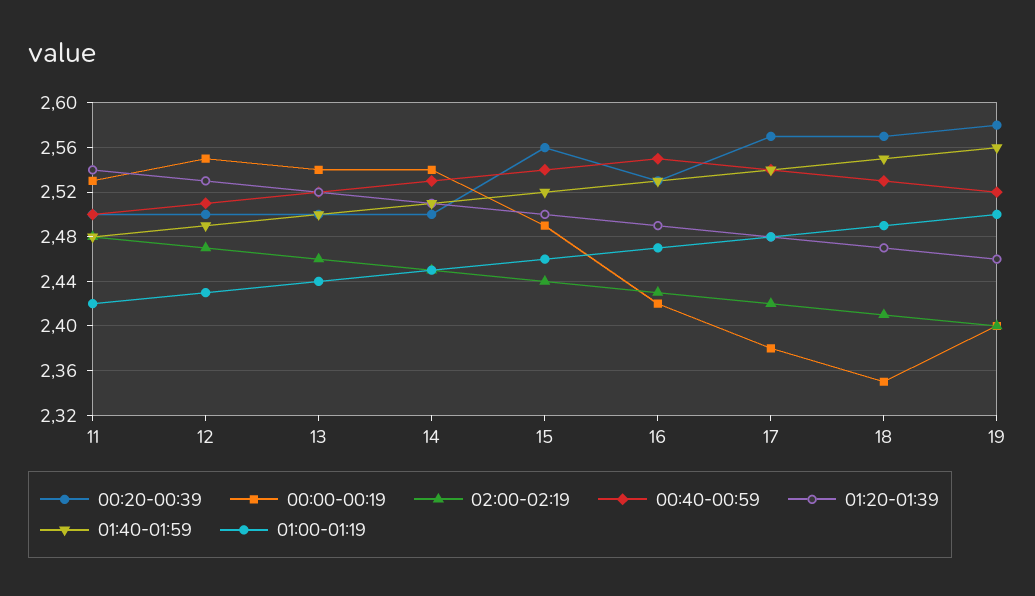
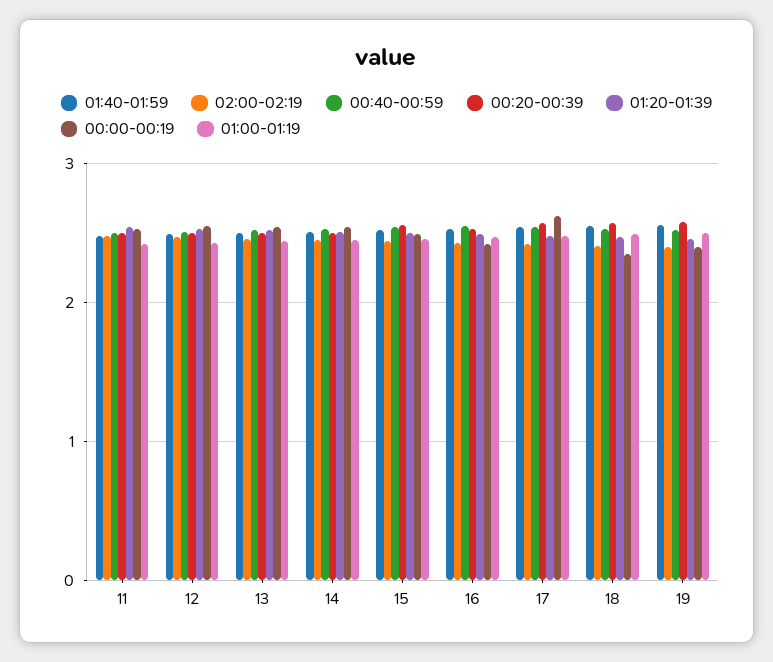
00:00-00:19, 17: 2.38 -> 2.6

